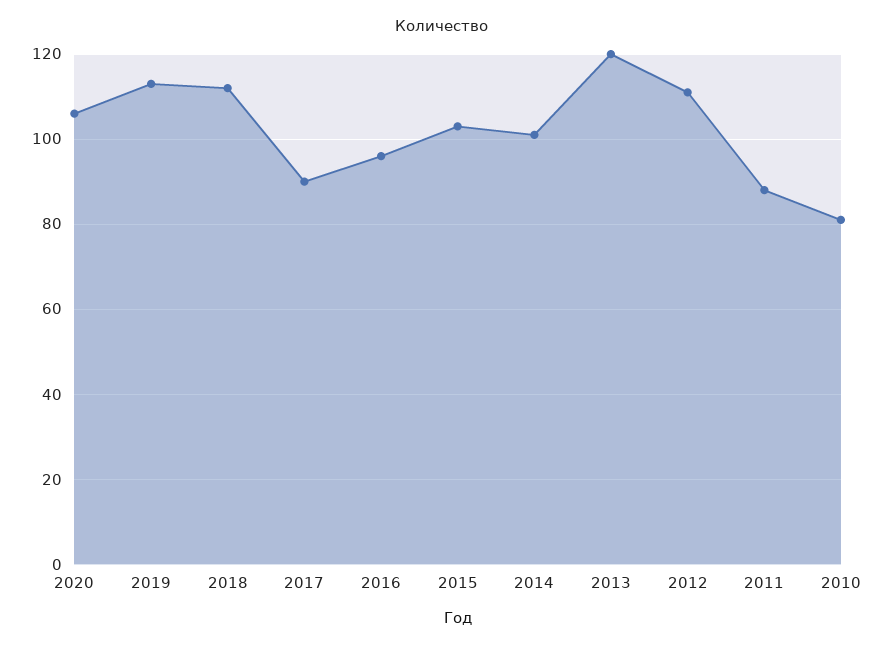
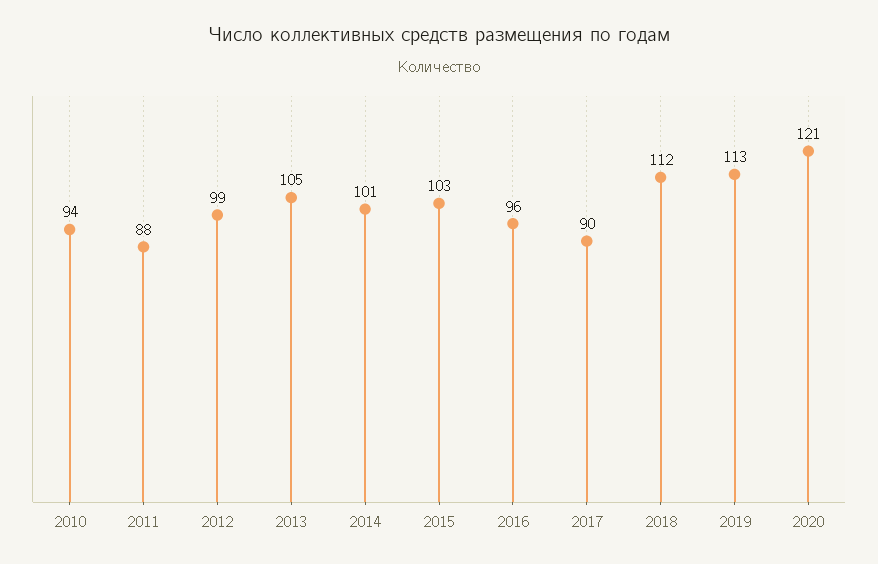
2020: 105 -> 121
2013: 120 -> 105
2012: 110 -> 99
2010: 80 -> 94

